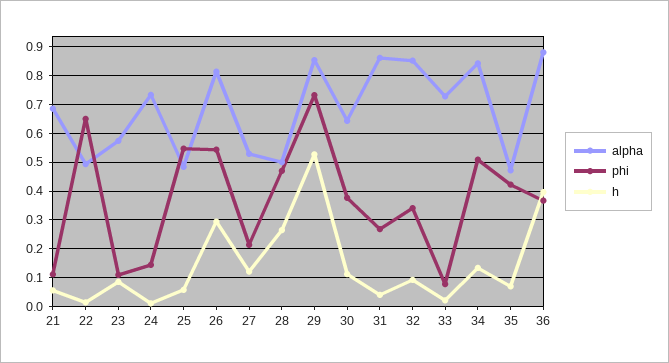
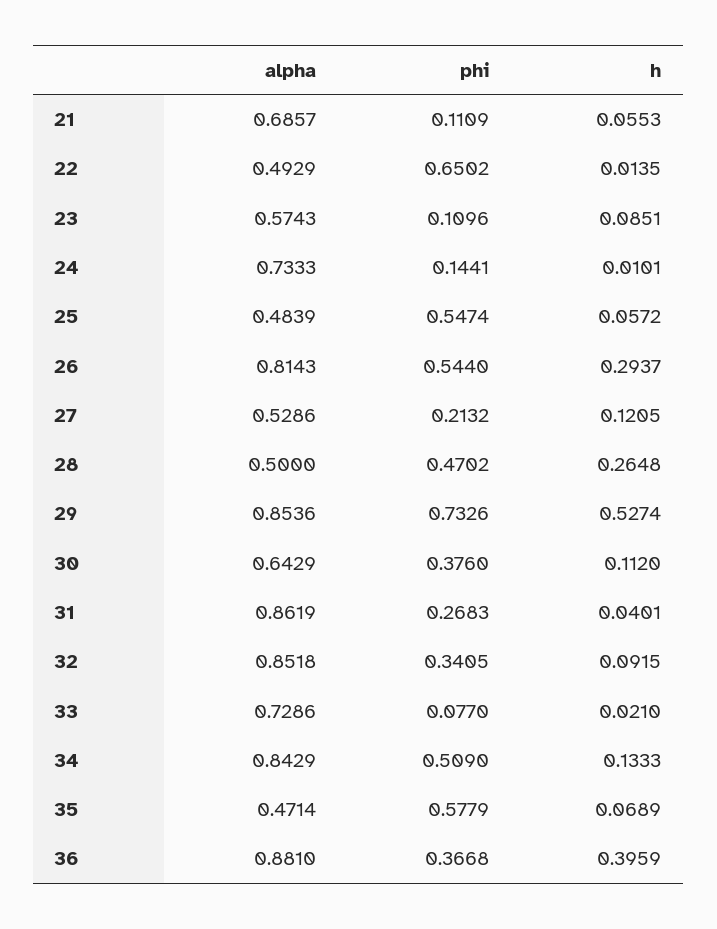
phi, 35: 0.425 -> 0.5779

